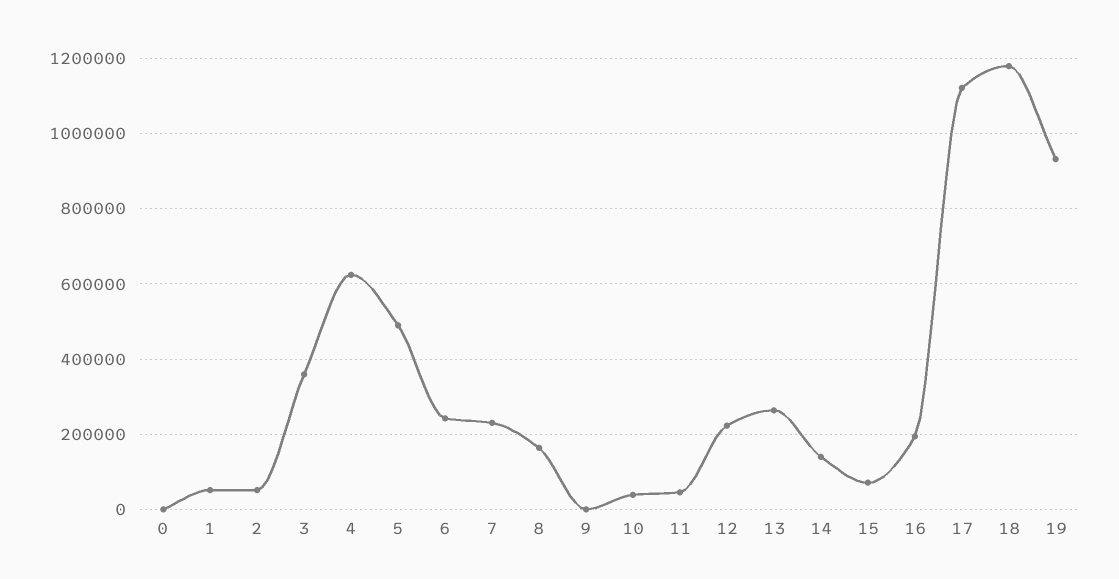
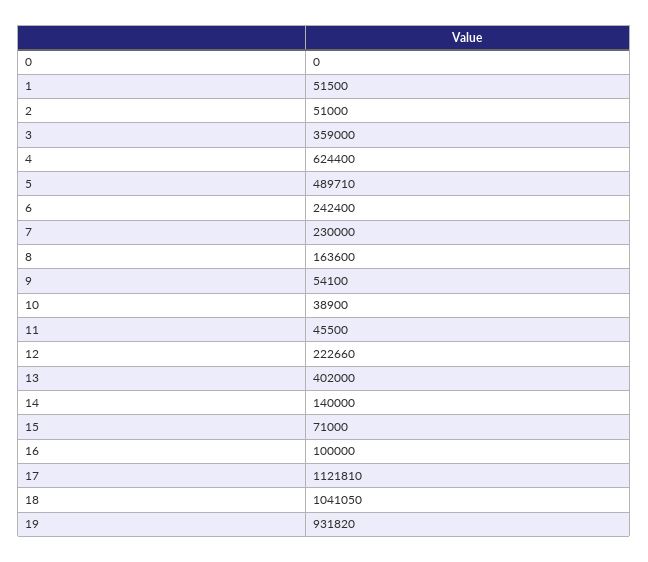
9: 0 -> 54100
13: 260000 -> 402000
16: 200000 -> 100000
18: 1180000 -> 1041050

